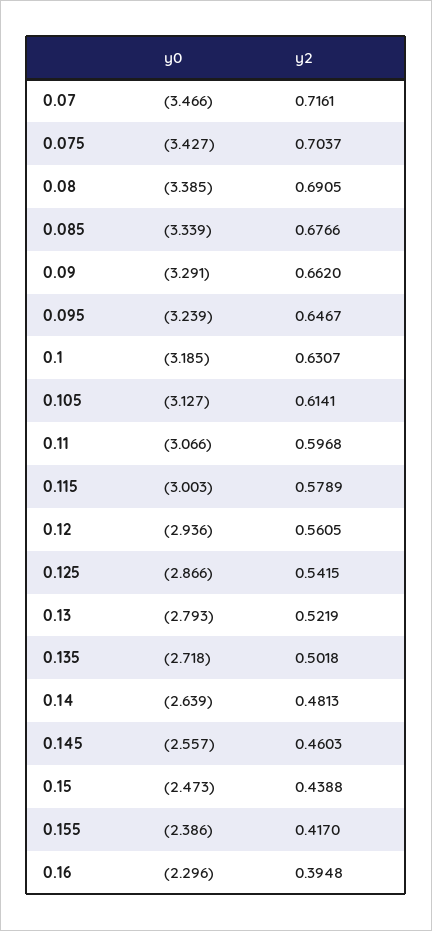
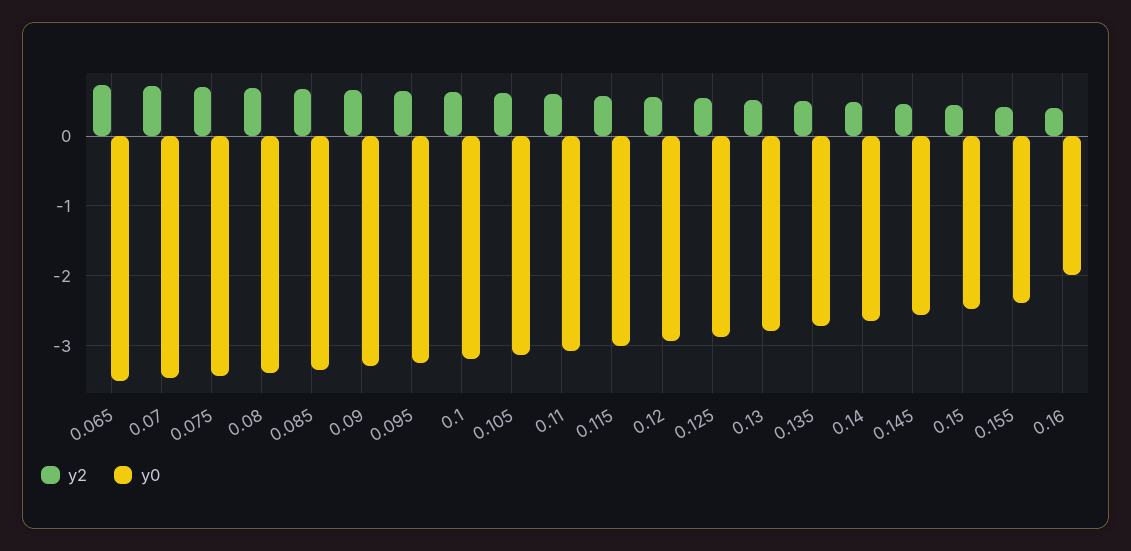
y0, 0.16: -2.296 -> -2
y2, 0.065: none -> 0.7
y0, 0.065: none -> -3.5

